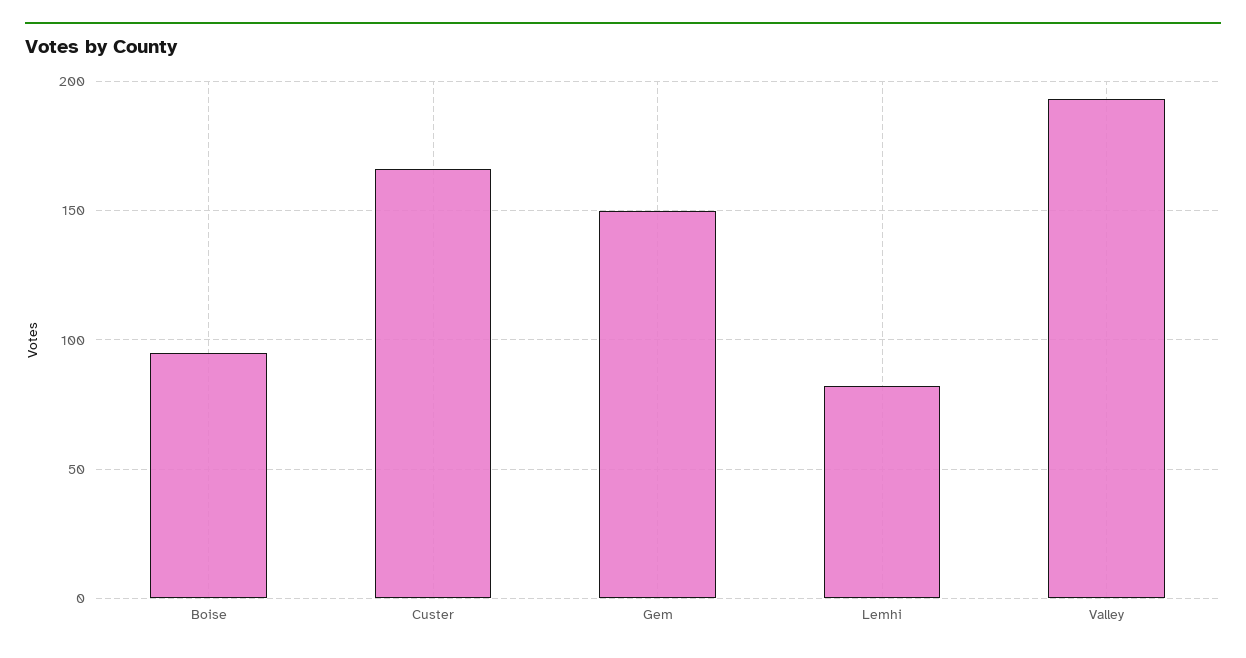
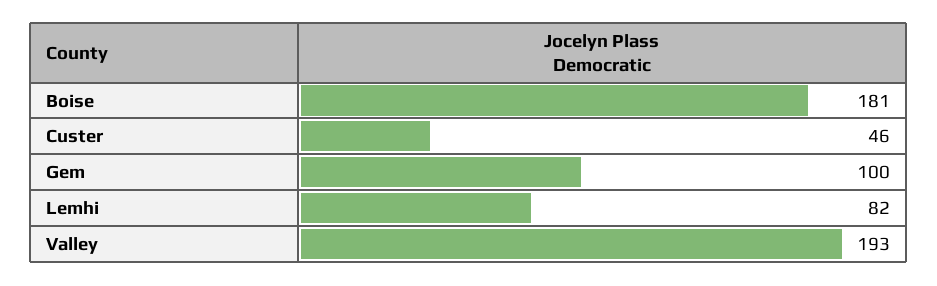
Boise: 95 -> 181
Custer: 165 -> 46
Gem: 150 -> 100

